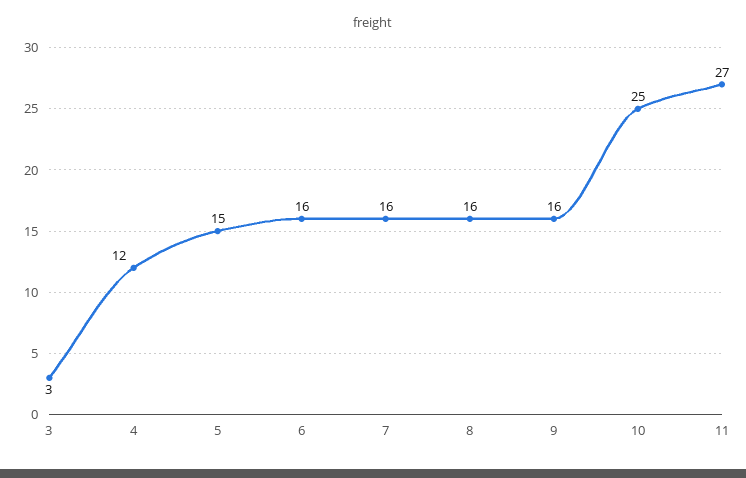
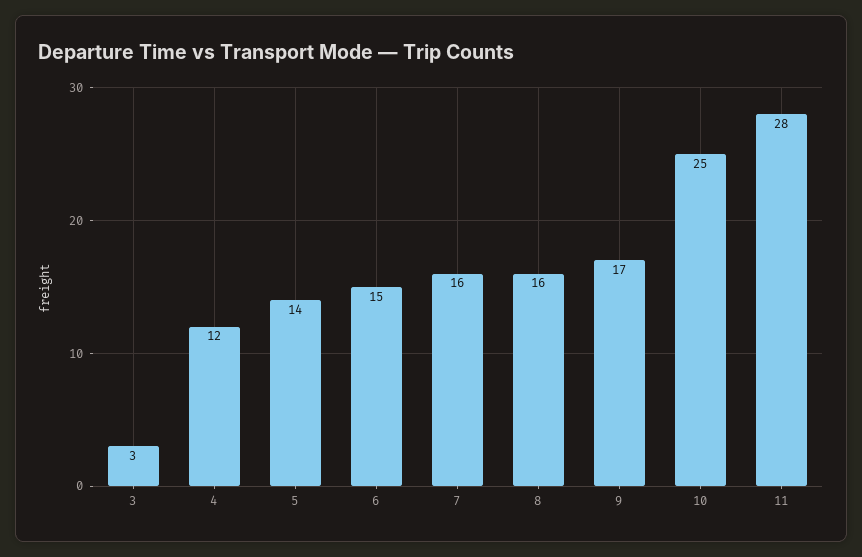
5: 15 -> 14
6: 16 -> 15
9: 16 -> 17
11: 27 -> 28

